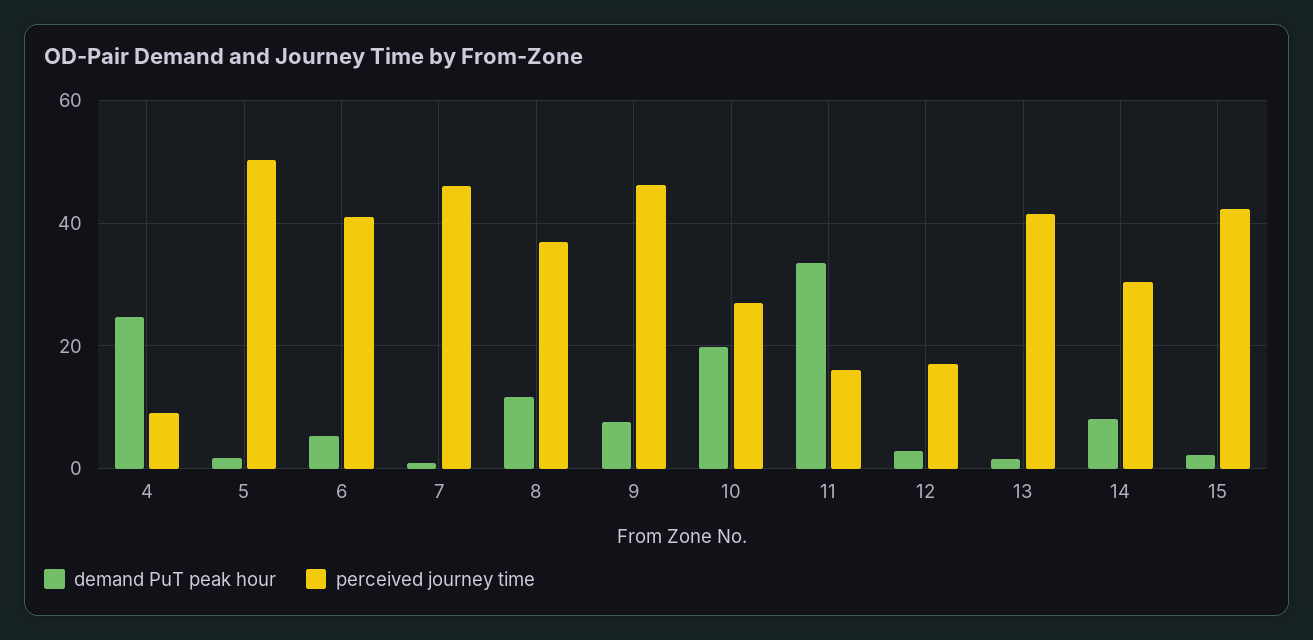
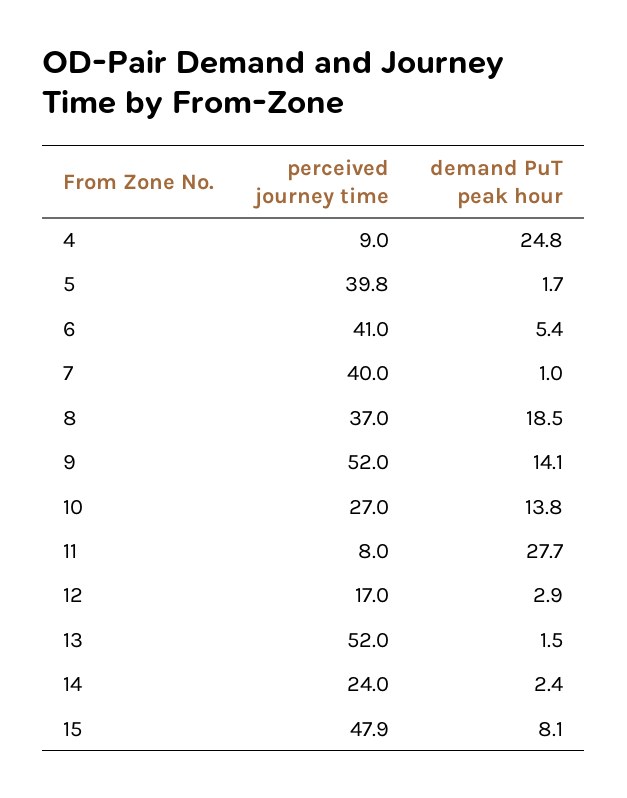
perceived journey time, 5: 50 -> 39.8
perceived journey time, 7: 46 -> 40
demand PuT peak hour, 8: 12 -> 18.5
demand PuT peak hour, 9: 8 -> 14.1
perceived journey time, 9: 46 -> 52
demand PuT peak hour, 10: 20 -> 13.8
demand PuT peak hour, 11: 34 -> 27.7
perceived journey time, 11: 16 -> 8
perceived journey time, 13: 42 -> 52
demand PuT peak hour, 14: 8 -> 2.4
perceived journey time, 14: 30 -> 24
demand PuT peak hour, 15: 2 -> 8.1
perceived journey time, 15: 42 -> 47.9

